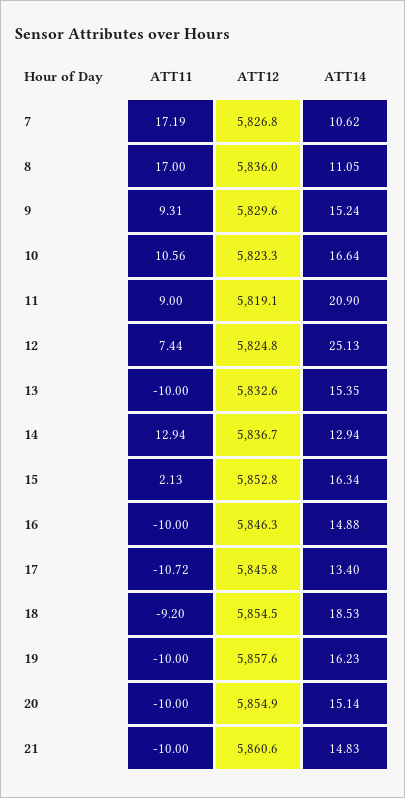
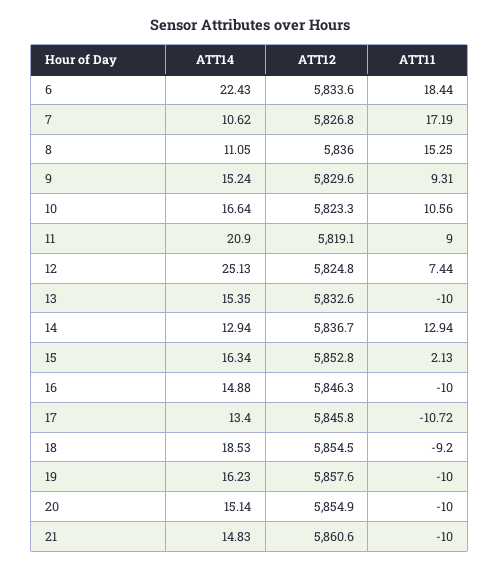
ATT11, 8: 17 -> 15.25
ATT14, 6: none -> 22.43
ATT12, 6: none -> 5833.6
ATT11, 6: none -> 18.44

